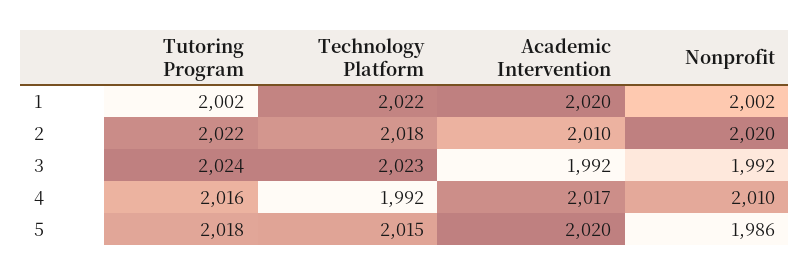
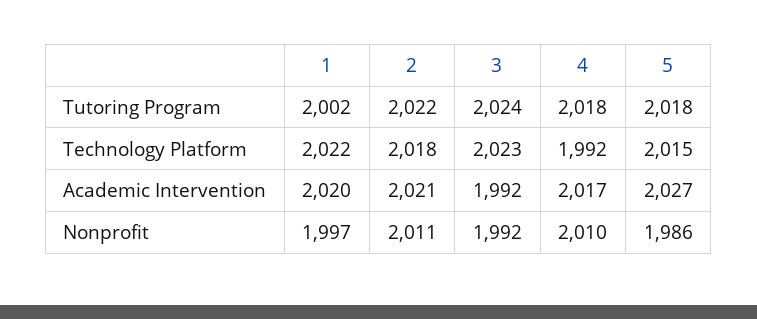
Nonprofit, 1: 2002 -> 1997
Academic Intervention, 2: 2010 -> 2021
Nonprofit, 2: 2020 -> 2011
Tutoring Program, 4: 2016 -> 2018
Academic Intervention, 5: 2020 -> 2027

